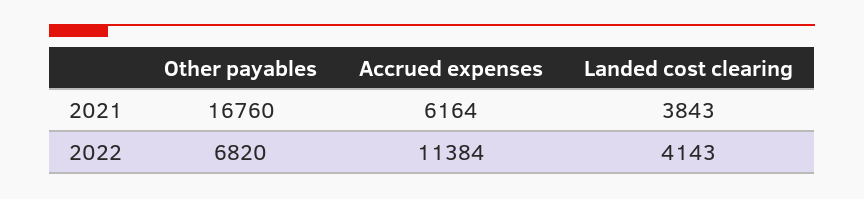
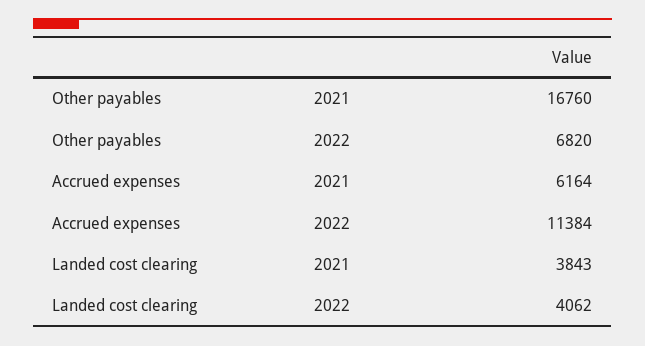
Landed cost clearing, 2022: 4143 -> 4062

